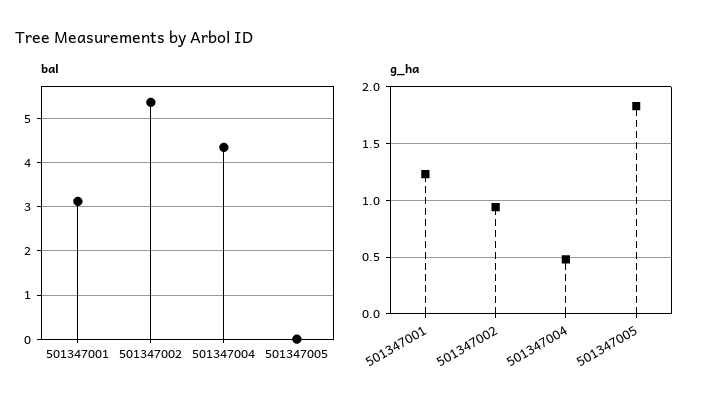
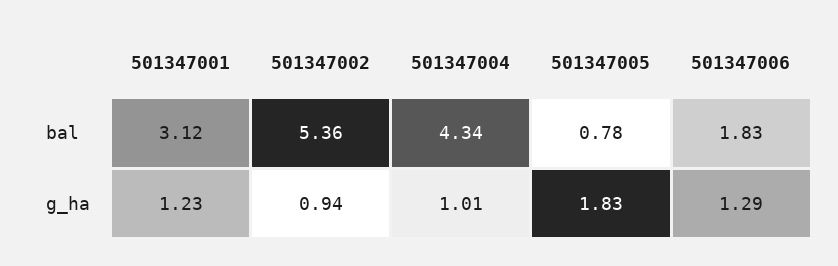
bal, 501347005: 0 -> 0.78
g_ha, 501347004: 0.5 -> 1.01
bal, 501347006: none -> 1.83
g_ha, 501347006: none -> 1.29

